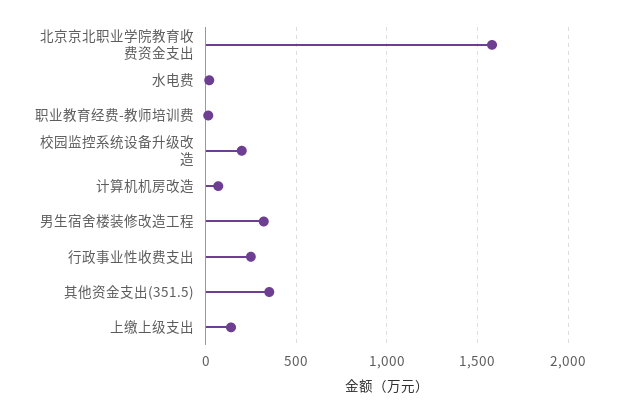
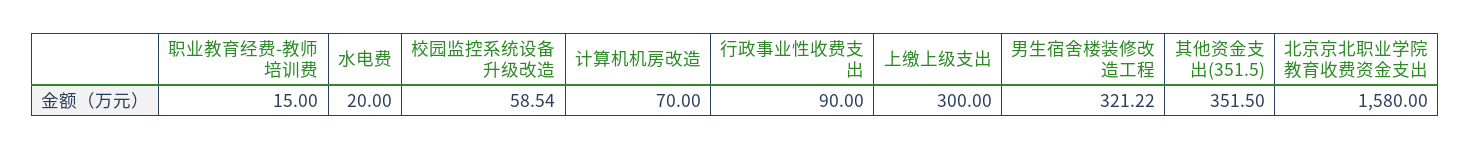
校园监控系统设备升级改造: 200 -> 58.54
行政事业性收费支出: 250 -> 90
上缴上级支出: 150 -> 300

